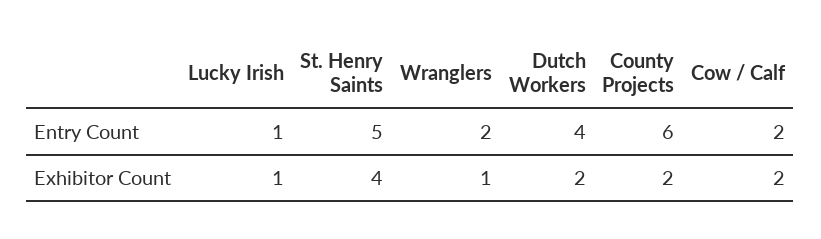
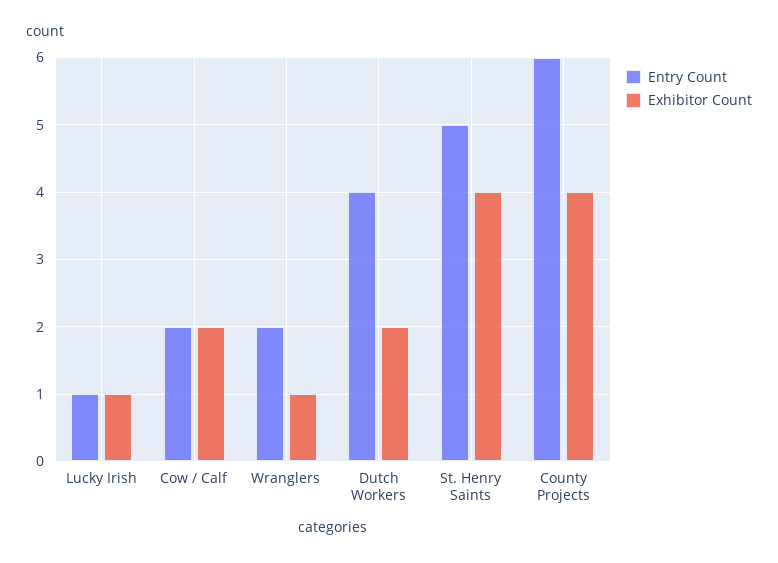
Exhibitor Count, County Projects: 2 -> 4

